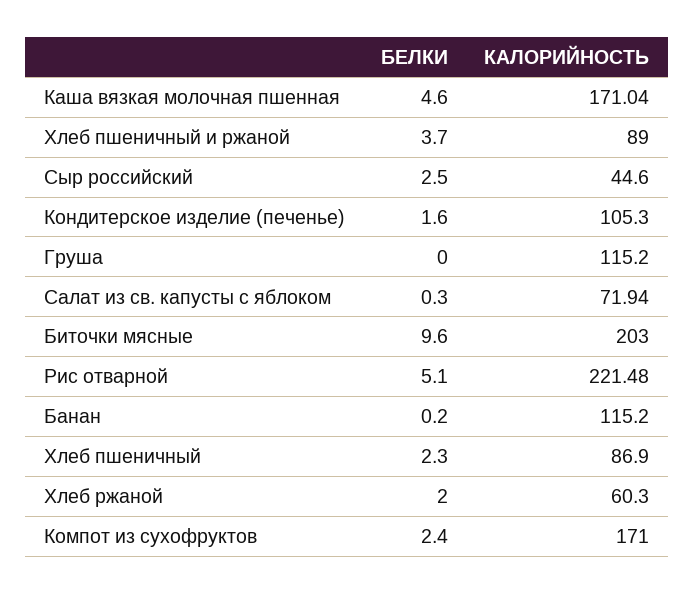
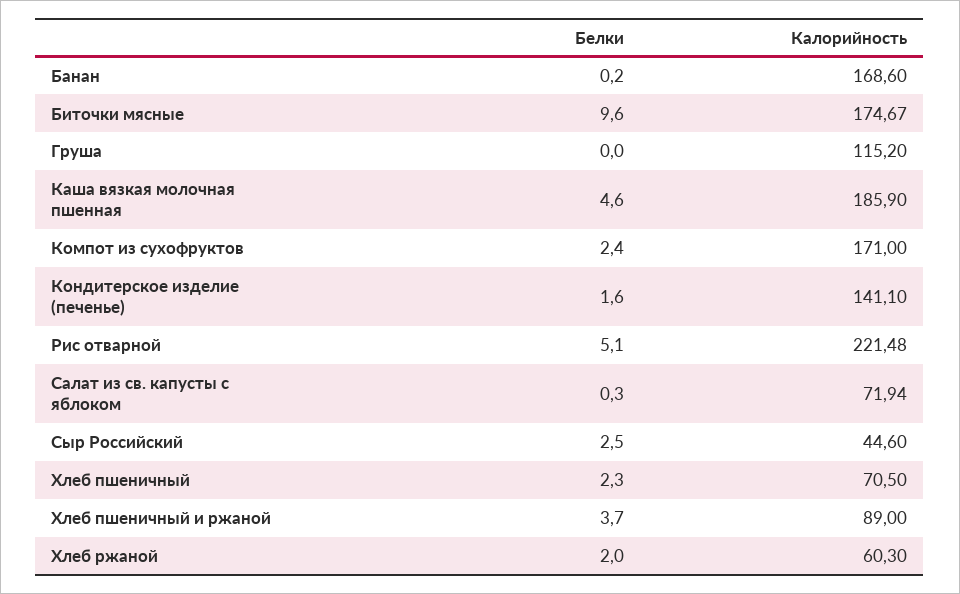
КАЛОРИЙНОСТЬ, Каша вязкая молочная пшенная: 171.04 -> 185.9
КАЛОРИЙНОСТЬ, Кондитерское изделие (печенье): 105.3 -> 141.1
КАЛОРИЙНОСТЬ, Биточки мясные: 203 -> 174.67
КАЛОРИЙНОСТЬ, Банан: 115.2 -> 168.6
КАЛОРИЙНОСТЬ, Хлеб пшеничный: 86.9 -> 70.5

